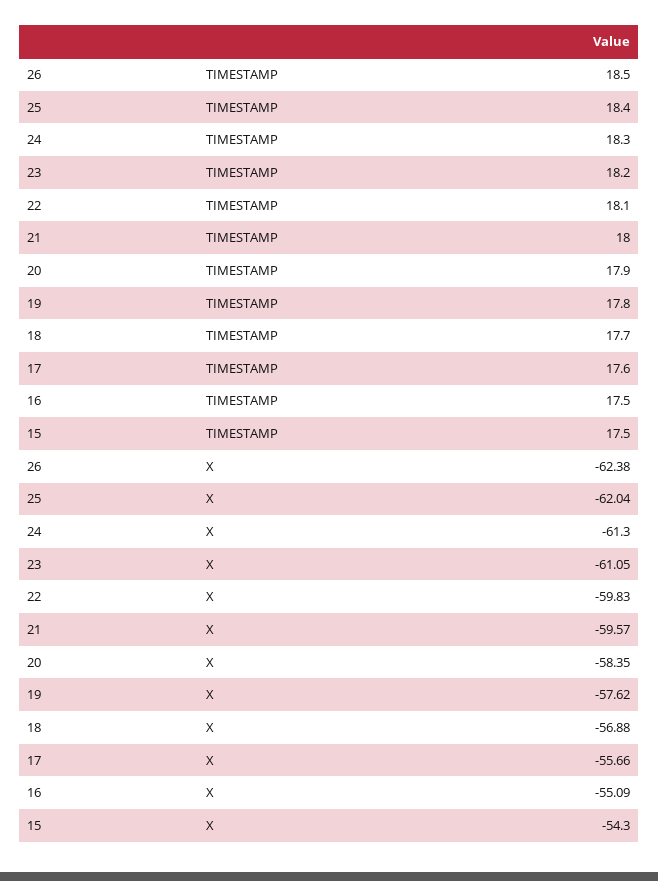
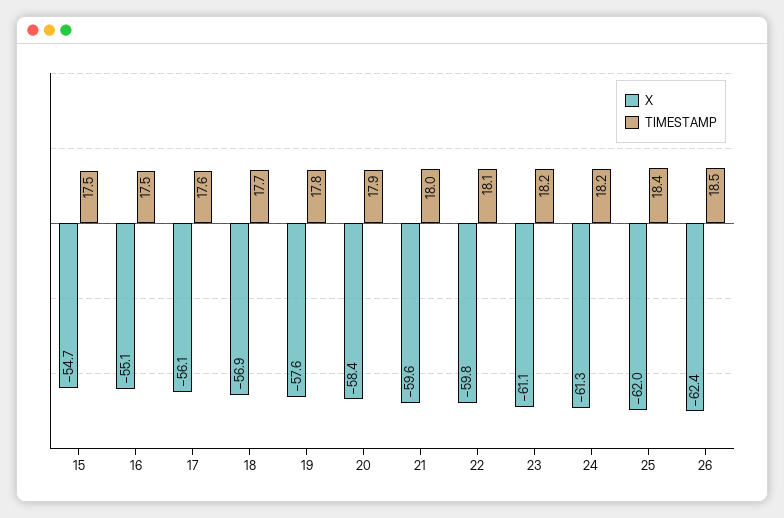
TIMESTAMP, 24: 18.3 -> 18.2
X, 17: -55.66 -> -56.1
X, 15: -54.3 -> -54.7

